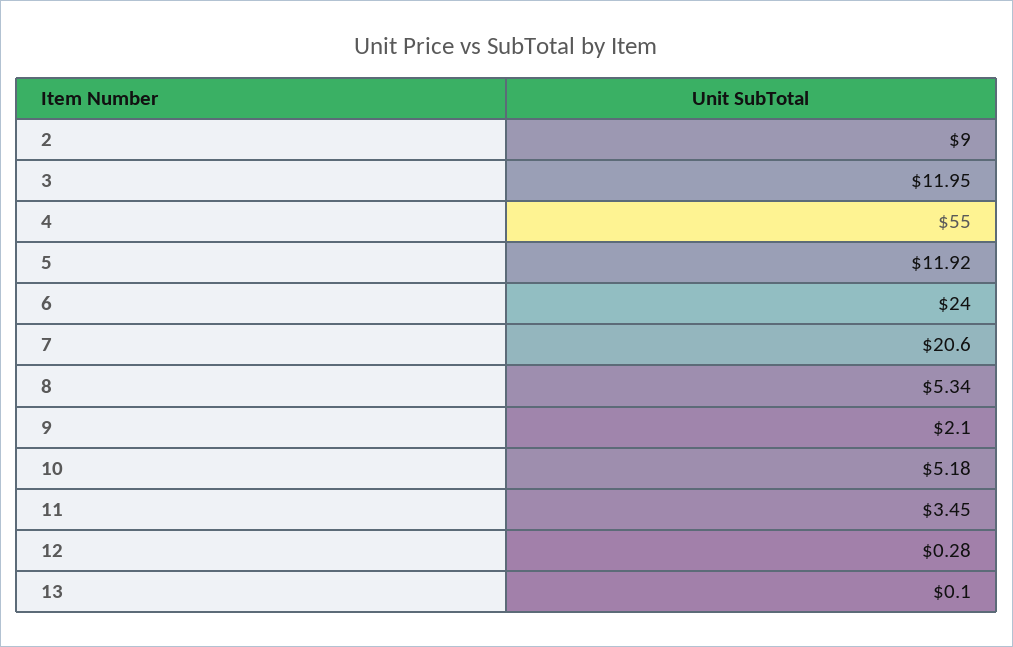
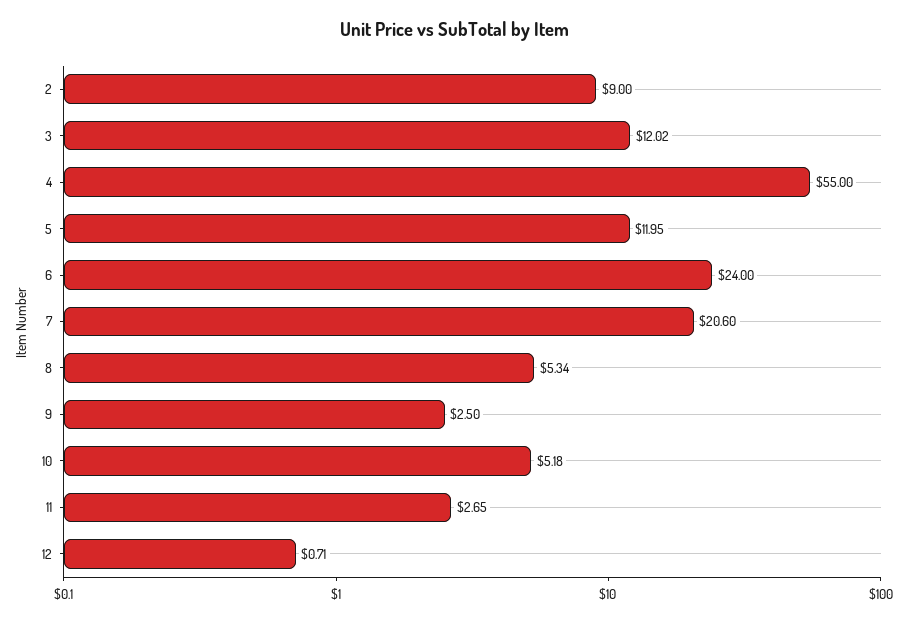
3: 11.95 -> 12.02
5: 11.92 -> 11.95
9: 2.1 -> 2.5
11: 3.45 -> 2.65
12: 0.28 -> 0.71
13: 0.1 -> none

